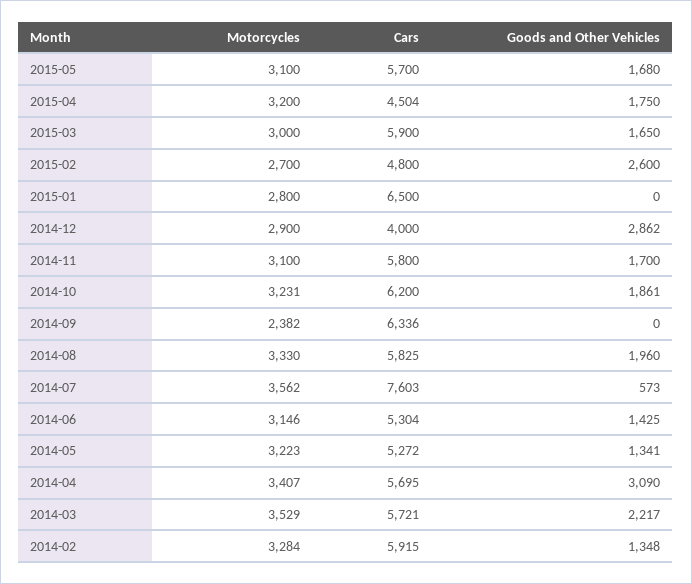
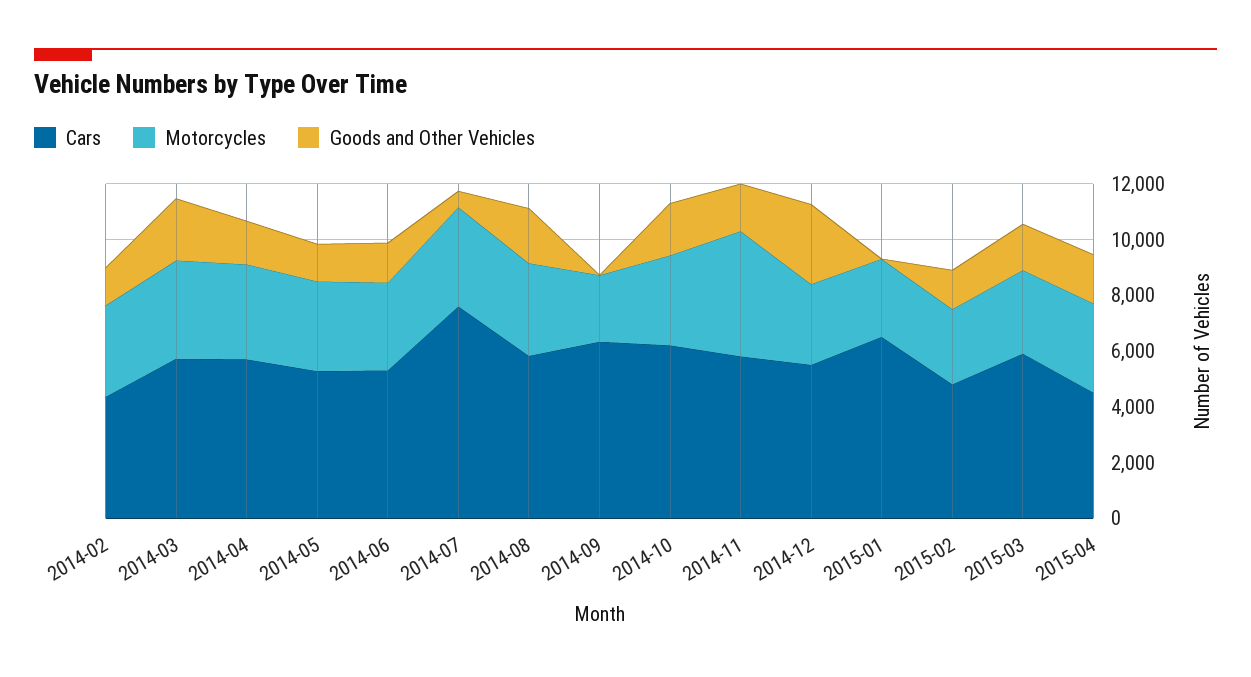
Motorcycles, 2015-05: 3100 -> none
Cars, 2015-05: 5700 -> none
Goods and Other Vehicles, 2015-05: 1680 -> none
Goods and Other Vehicles, 2015-02: 2600 -> 1500
Cars, 2014-12: 4000 -> 5500
Motorcycles, 2014-11: 3100 -> 4500
Goods and Other Vehicles, 2014-04: 3090 -> 1500
Cars, 2014-02: 5915 -> 4500

